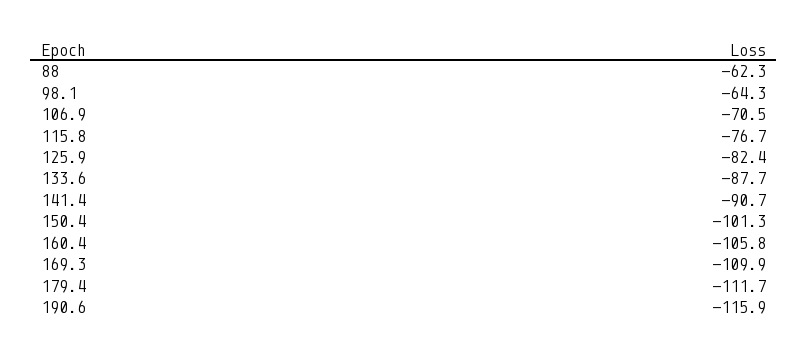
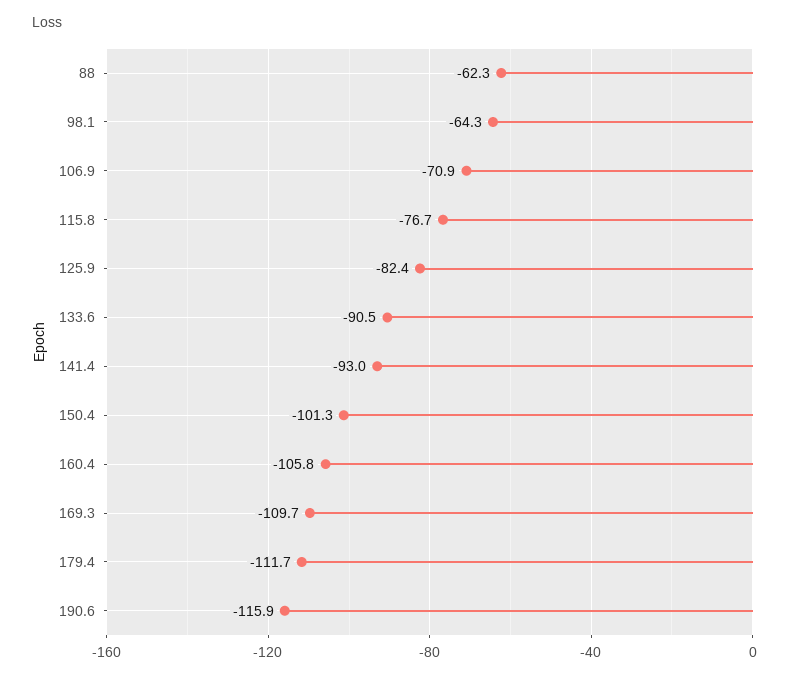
106.9: -70.5 -> -70.9
133.6: -87.7 -> -90.5
141.4: -90.7 -> -93
169.3: -109.9 -> -109.7

